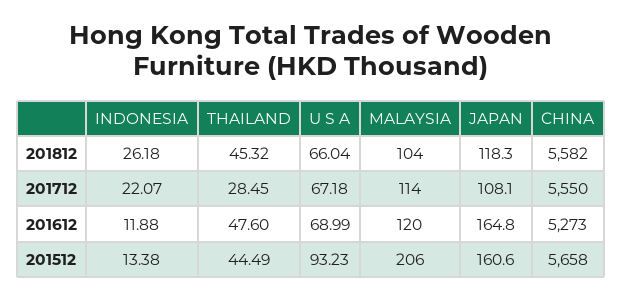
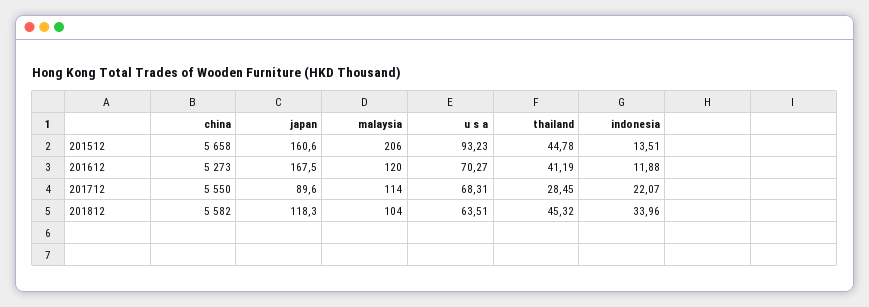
INDONESIA, 201812: 26.18 -> 33.96
U S A, 201812: 66.04 -> 63.51
U S A, 201712: 67.18 -> 68.31
JAPAN, 201712: 108.1 -> 89.6
THAILAND, 201612: 47.6 -> 41.19
U S A, 201612: 68.99 -> 70.27
JAPAN, 201612: 164.8 -> 167.5
INDONESIA, 201512: 13.38 -> 13.51
THAILAND, 201512: 44.49 -> 44.78

